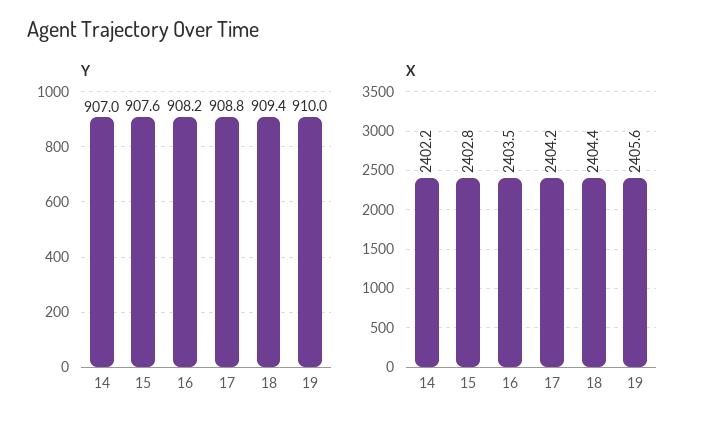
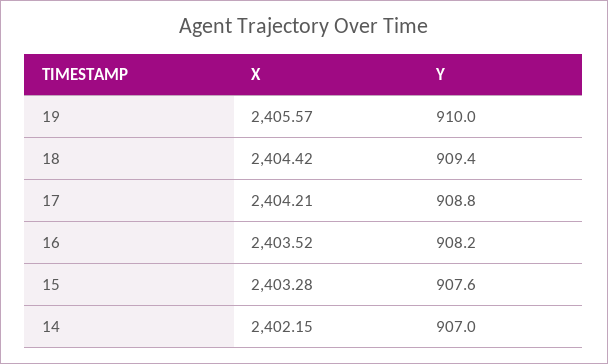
X, 15: 2402.8 -> 2403.28

